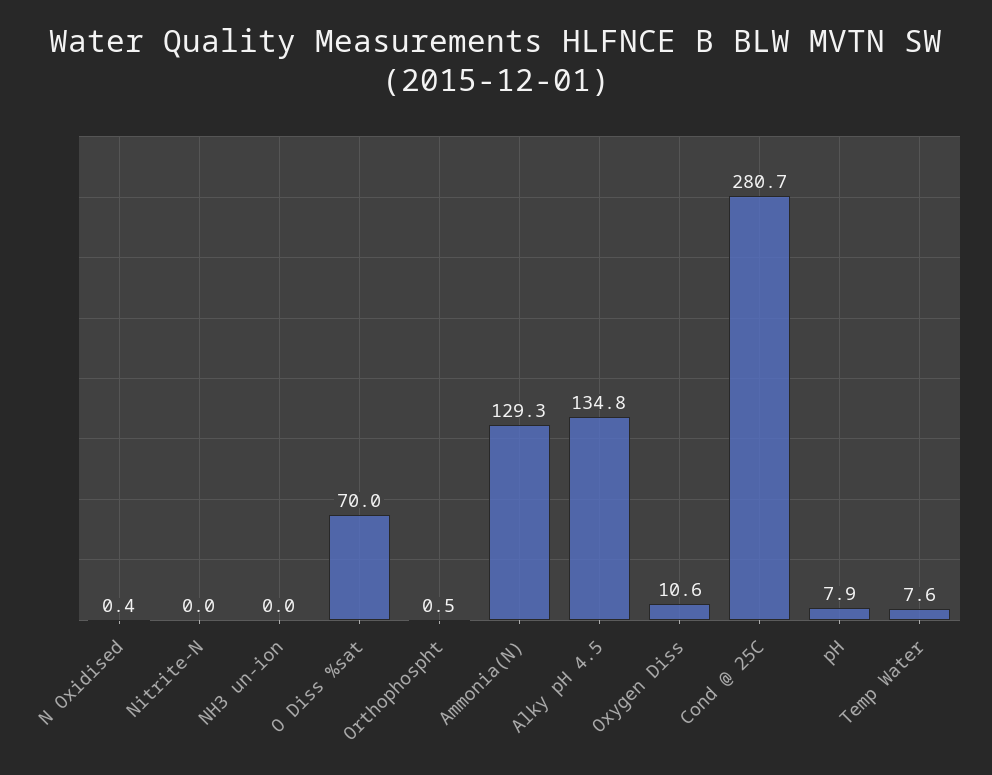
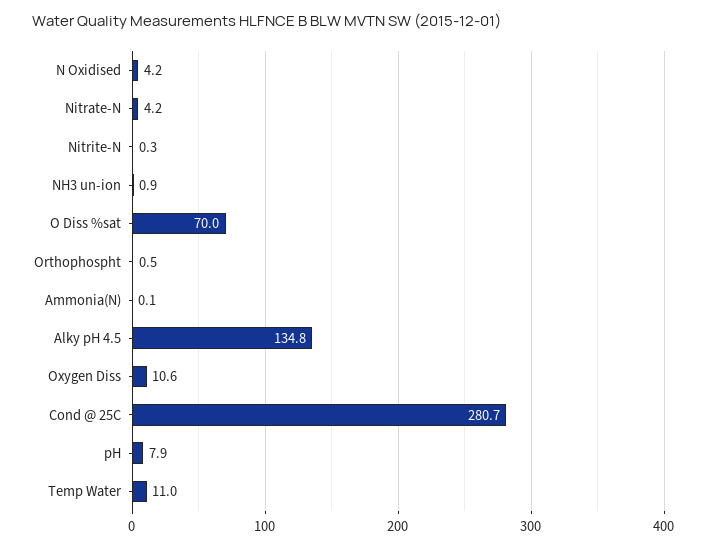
N Oxidised: 0.4 -> 4.2
Nitrite-N: 0 -> 0.3
NH3 un-ion: 0 -> 0.9
Ammonia(N): 129.3 -> 0.1
Temp Water: 7.6 -> 11
Nitrate-N: none -> 4.2

